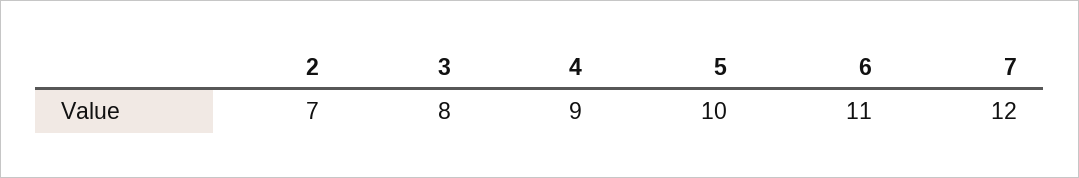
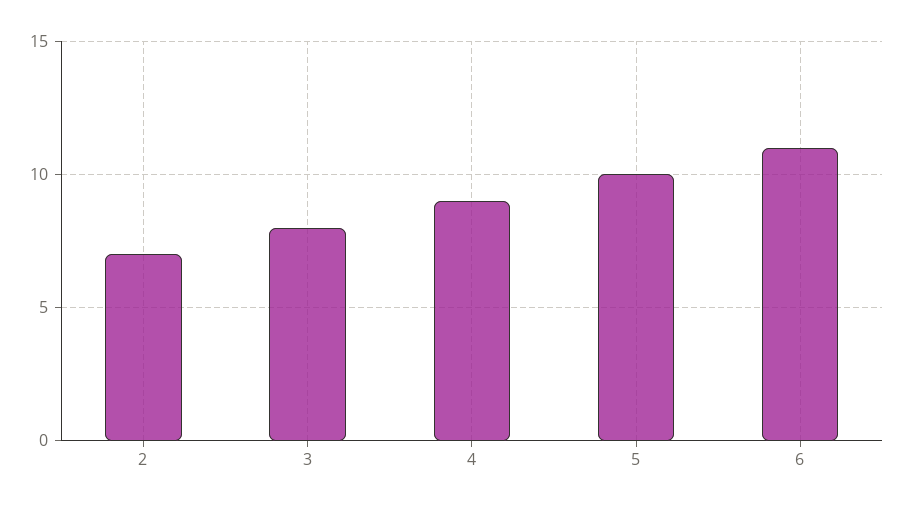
7: 12 -> none

